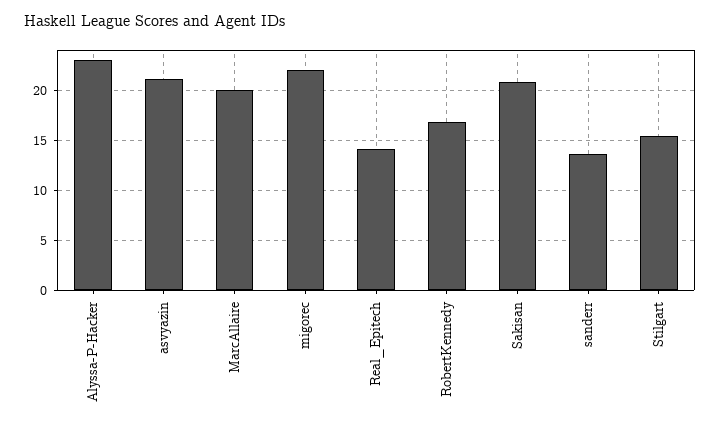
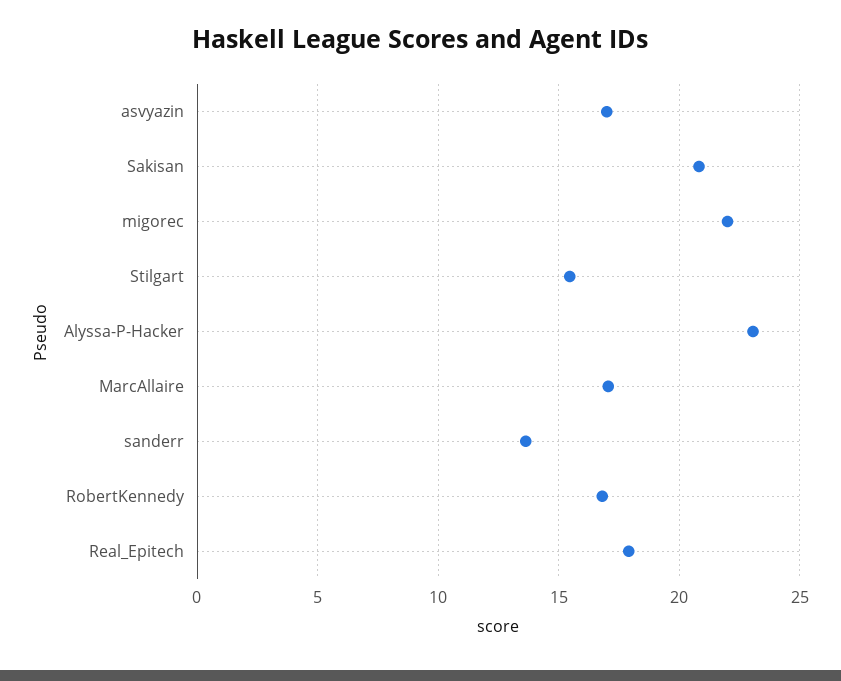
asvyazin: 21 -> 17
MarcAllaire: 20 -> 17
Real_Epitech: 14 -> 18

